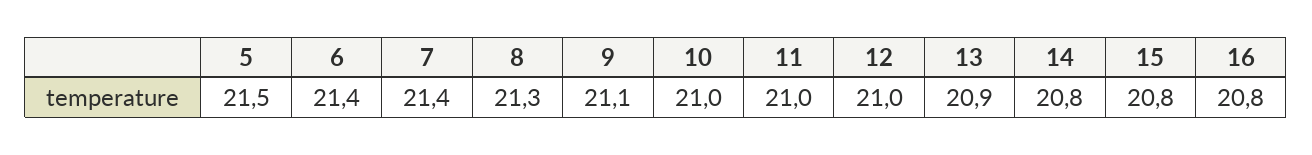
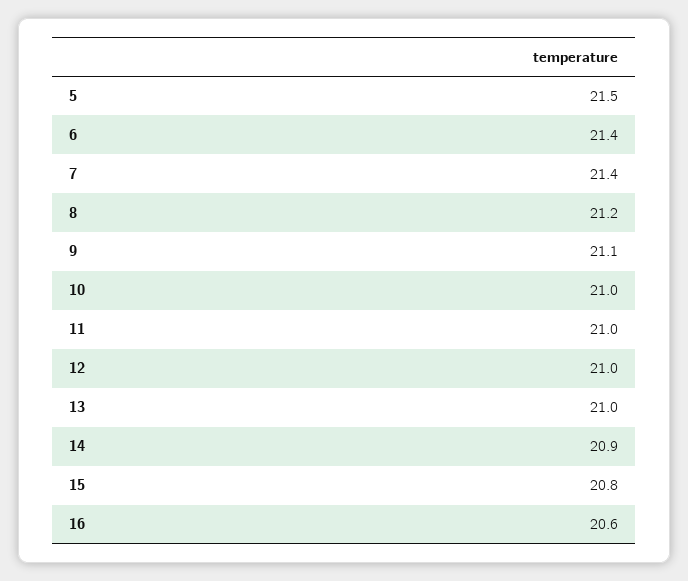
8: 21.3 -> 21.2
13: 20.9 -> 21
14: 20.8 -> 20.9
16: 20.8 -> 20.6

